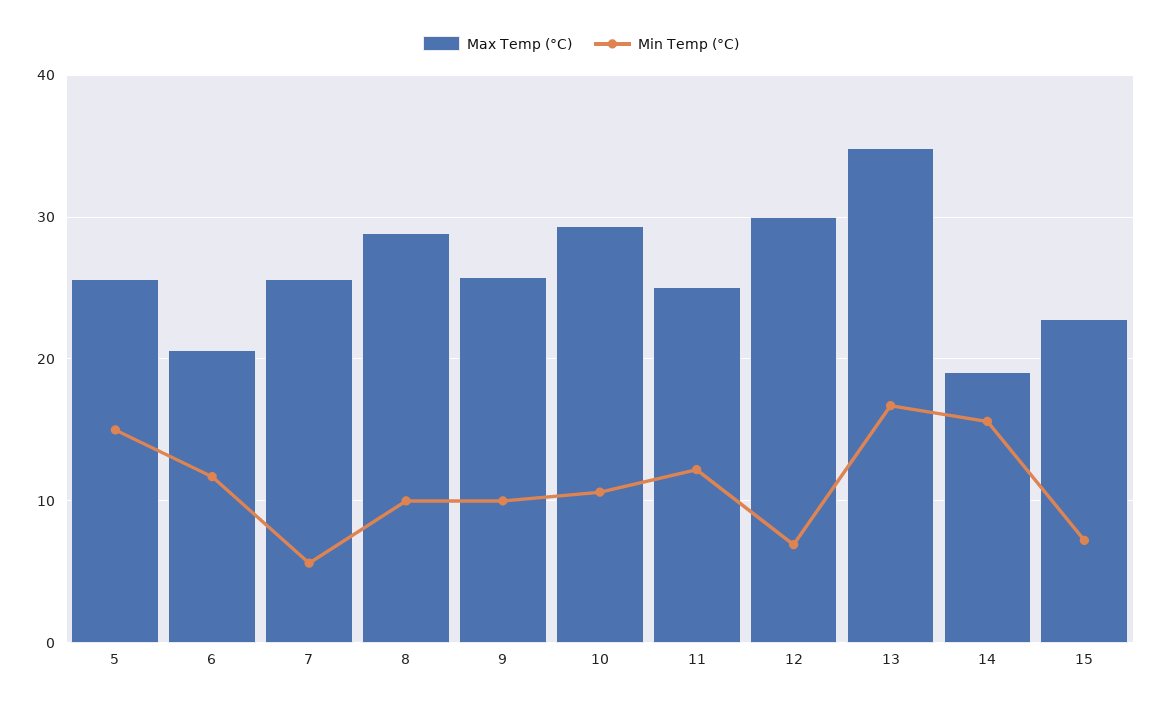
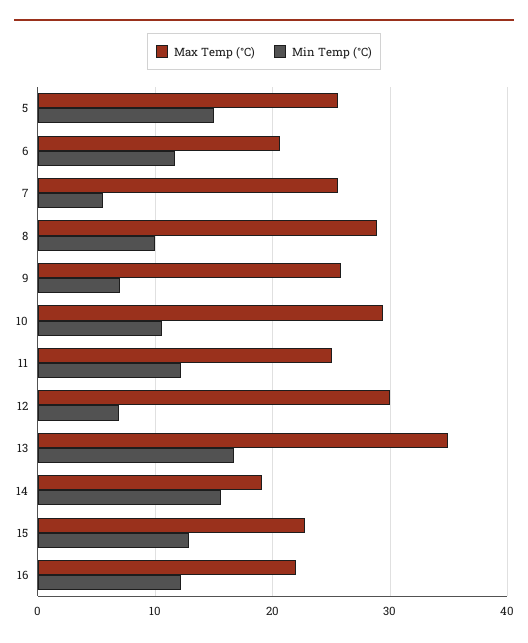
Min Temp (°C), 9: 10 -> 7
Min Temp (°C), 15: 7 -> 13
Max Temp (°C), 16: none -> 22
Min Temp (°C), 16: none -> 12

